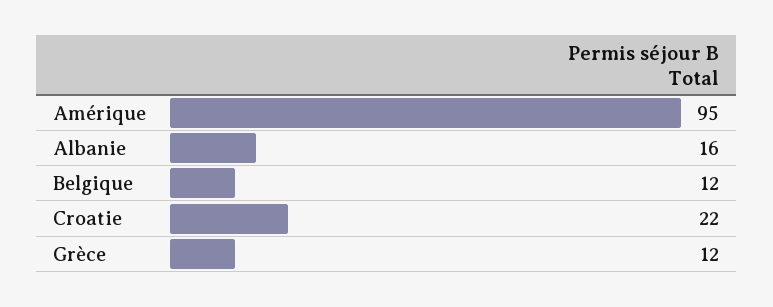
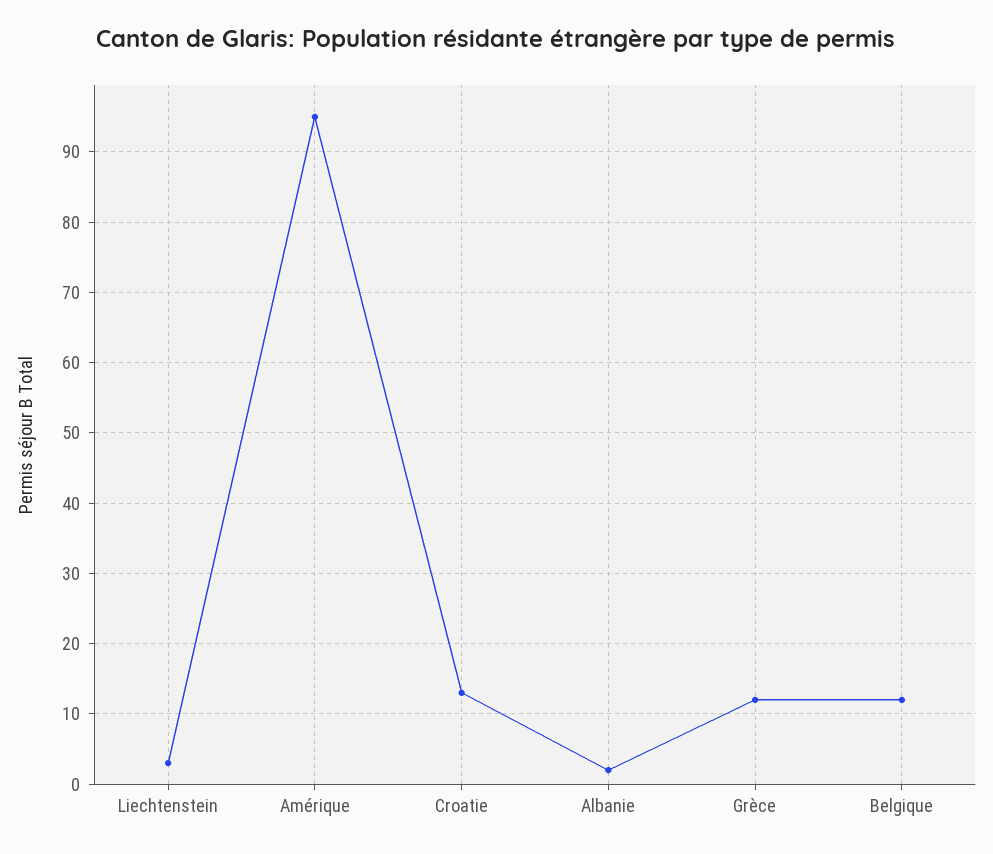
Albanie: 16 -> 2
Croatie: 22 -> 13
Liechtenstein: none -> 3

